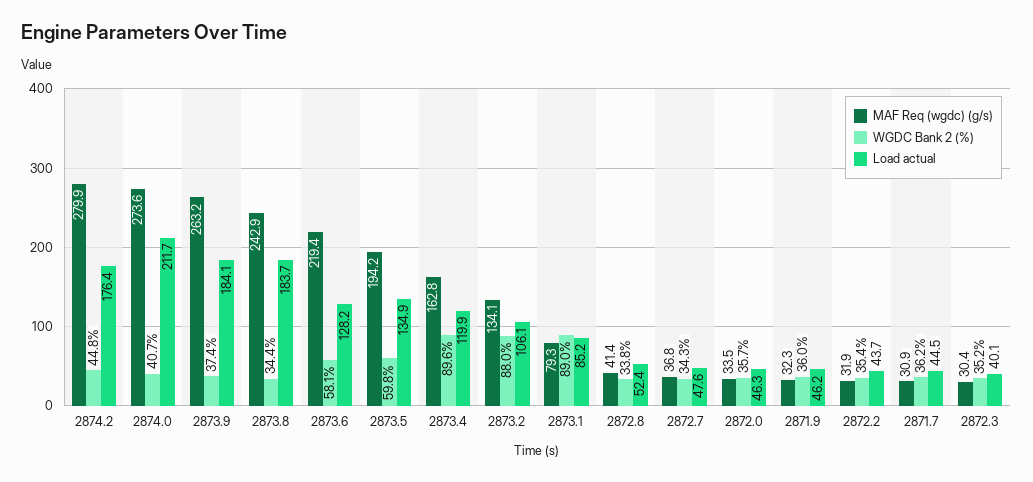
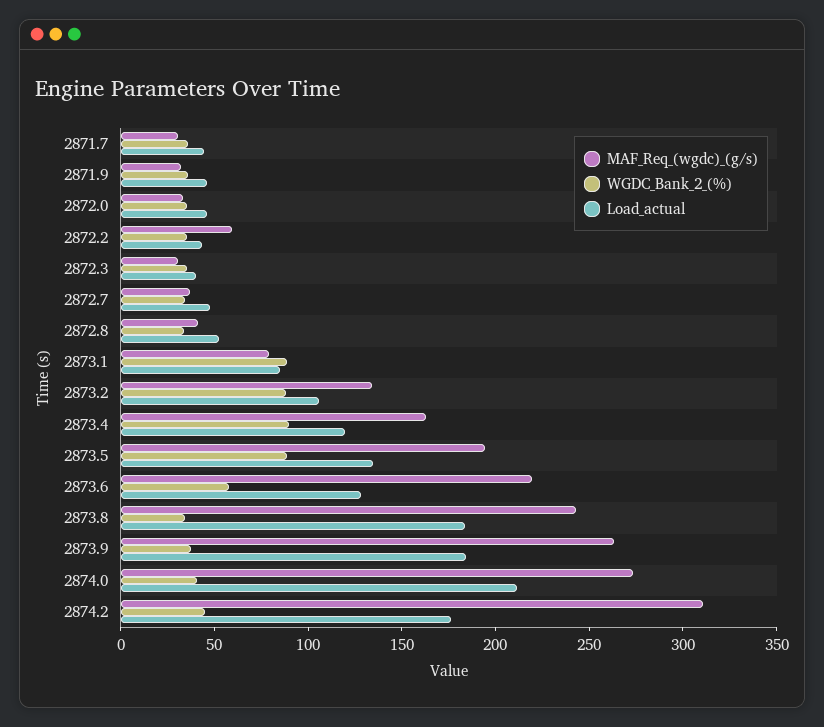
MAF Req (wgdc) (g/s), 2874.2: 279.9 -> 310
WGDC Bank 2 (%), 2873.5: 59.8 -> 90
MAF Req (wgdc) (g/s), 2872.2: 31.9 -> 60

